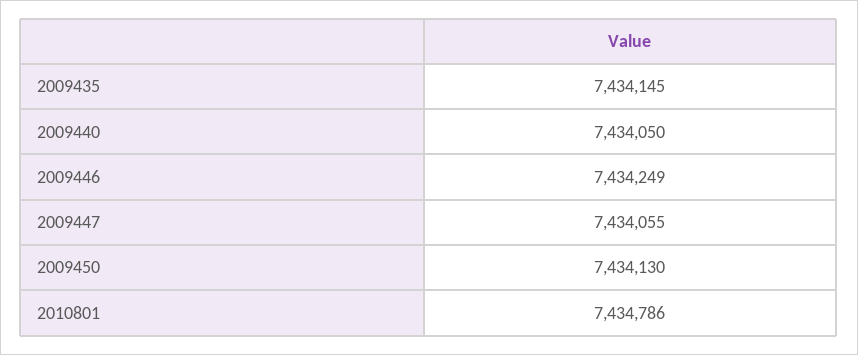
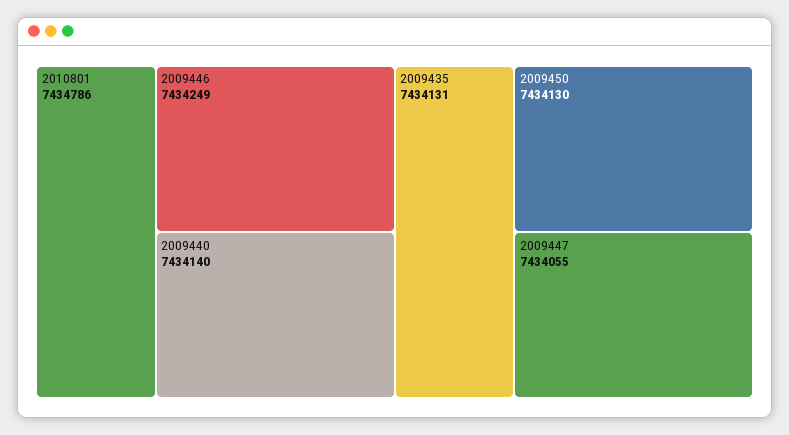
2009435: 7434145 -> 7434131
2009440: 7434050 -> 7434140

